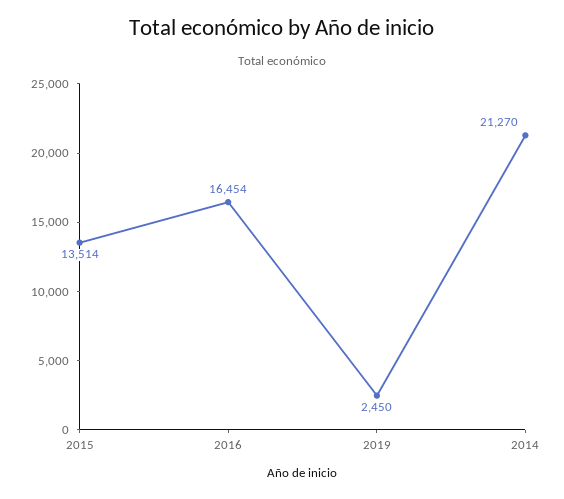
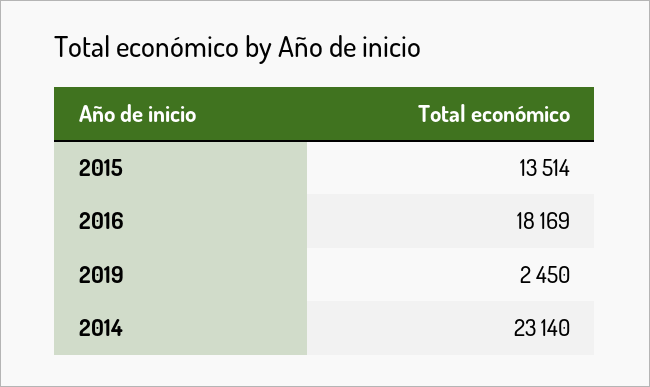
2016: 16454 -> 18169
2014: 21270 -> 23140

